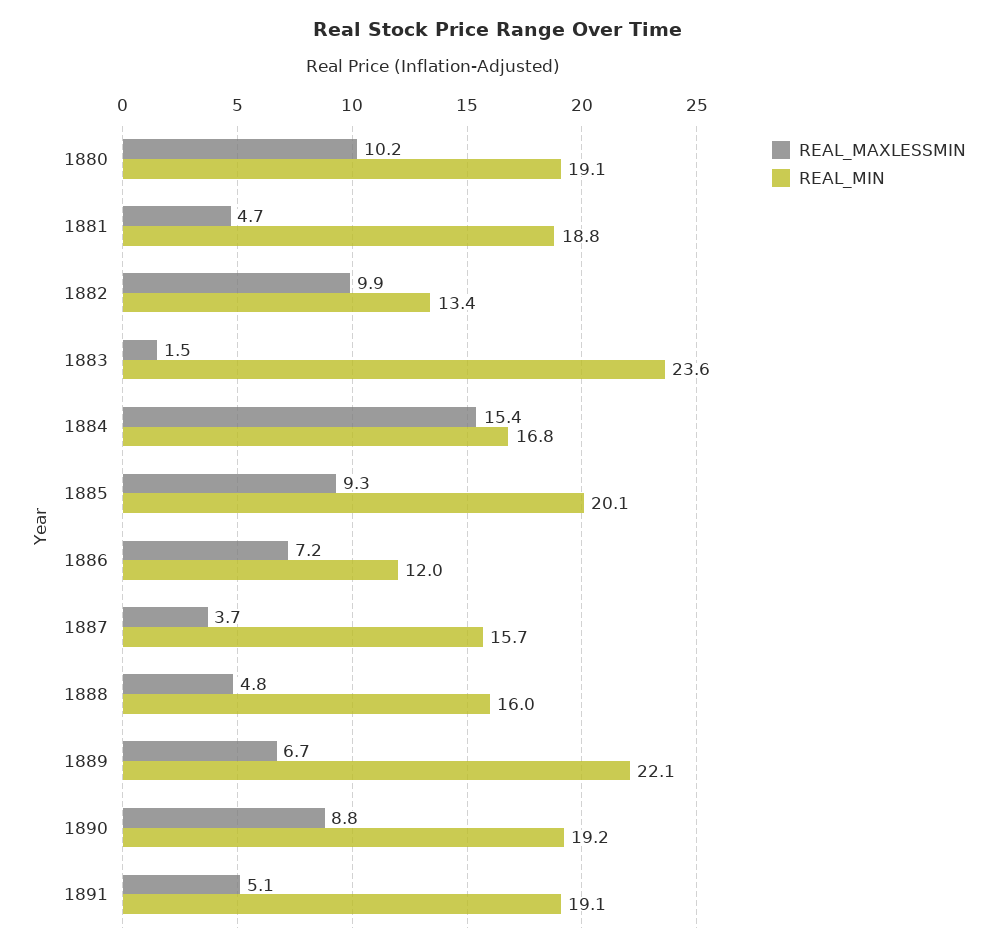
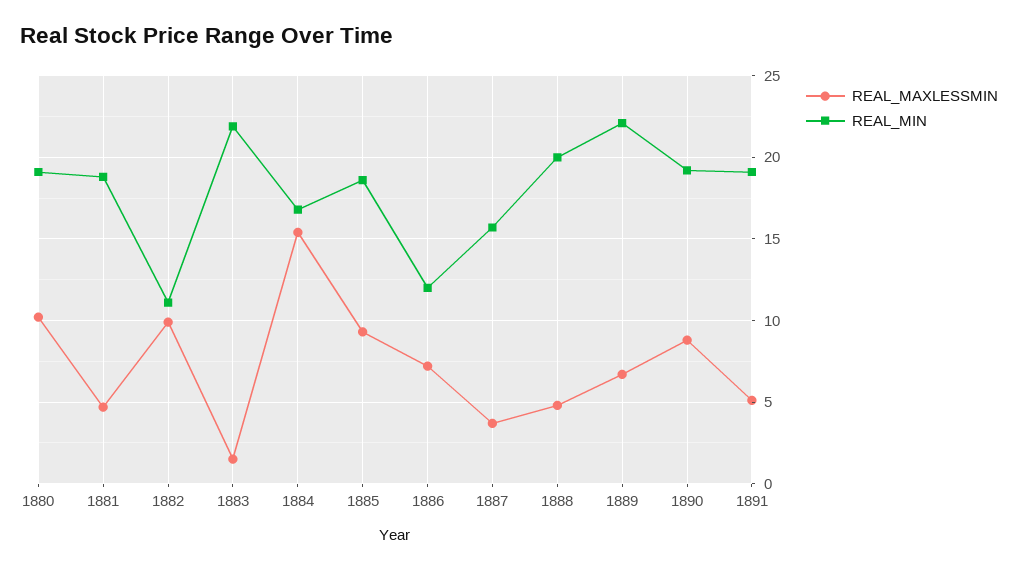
REAL_MIN, 1882: 13.4 -> 11
REAL_MIN, 1883: 23.6 -> 22
REAL_MIN, 1885: 20.1 -> 18.5
REAL_MIN, 1888: 16 -> 20

